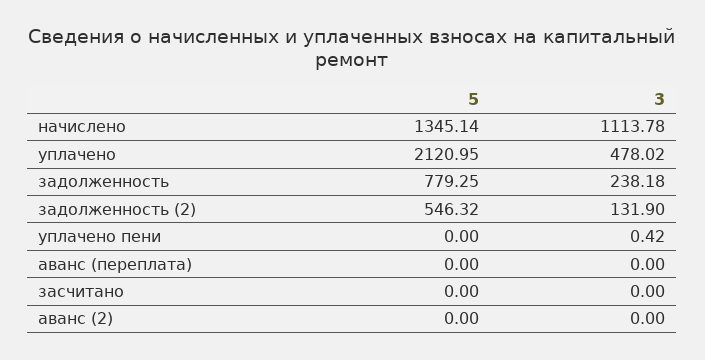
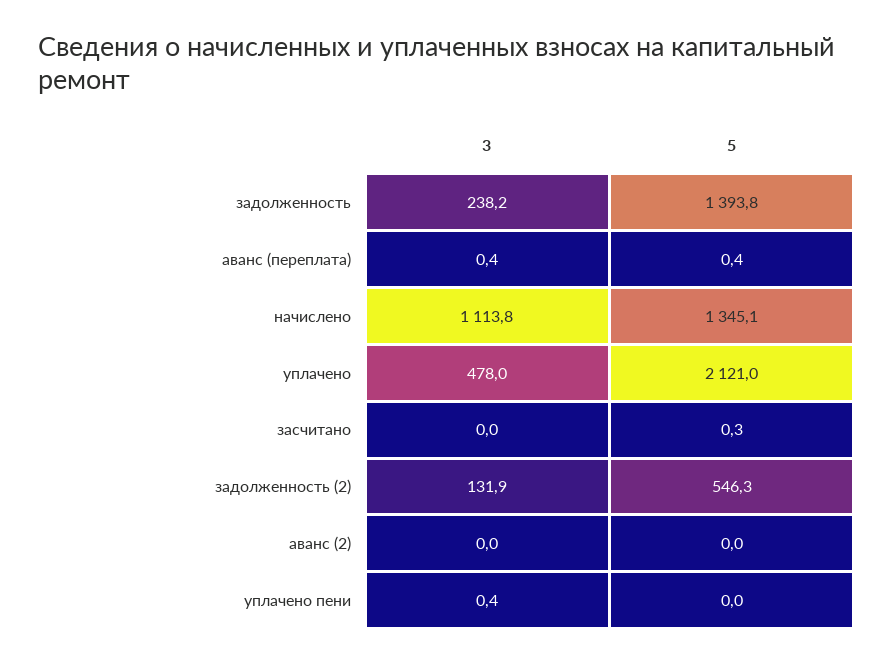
5, задолженность: 779.25 -> 1393.8
5, аванс (переплата): 0 -> 0.4
3, аванс (переплата): 0 -> 0.4
5, засчитано: 0 -> 0.3

